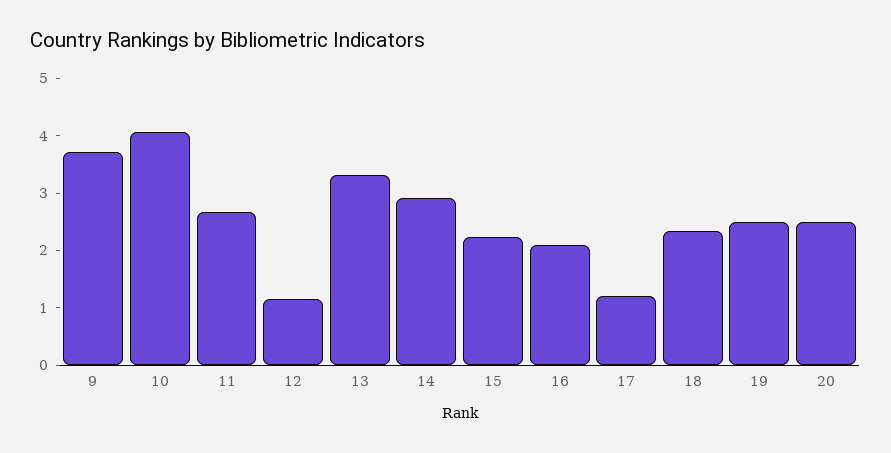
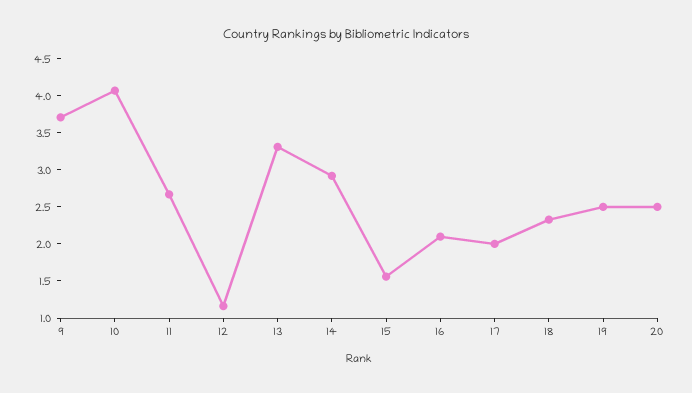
15: 2.2 -> 1.5
17: 1.2 -> 2

